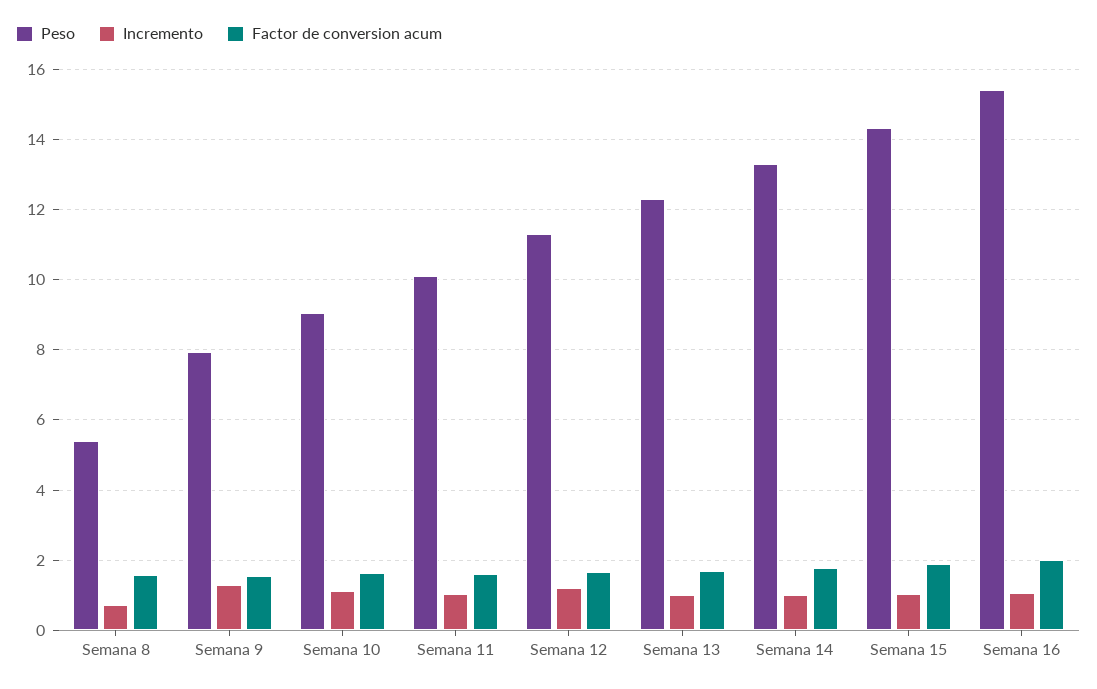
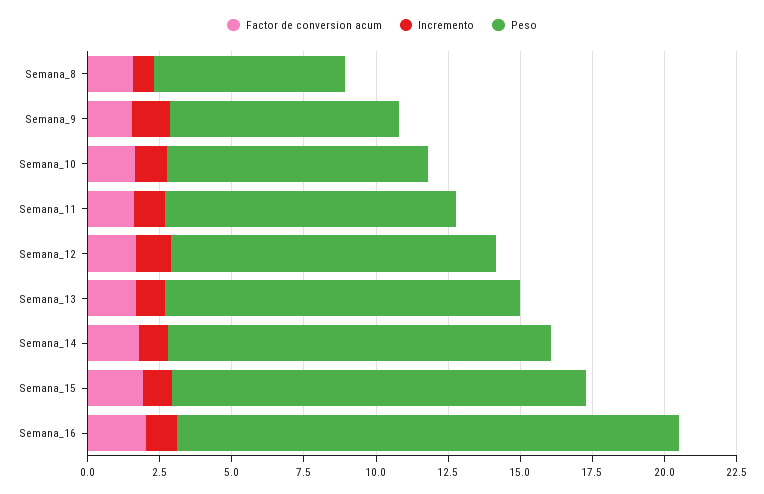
Peso, Semana 8: 5.4 -> 6.5
Peso, Semana 16: 15.4 -> 17.5

